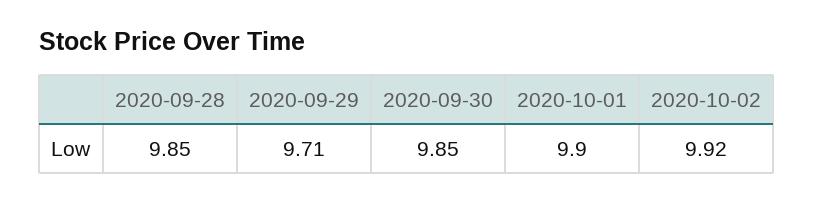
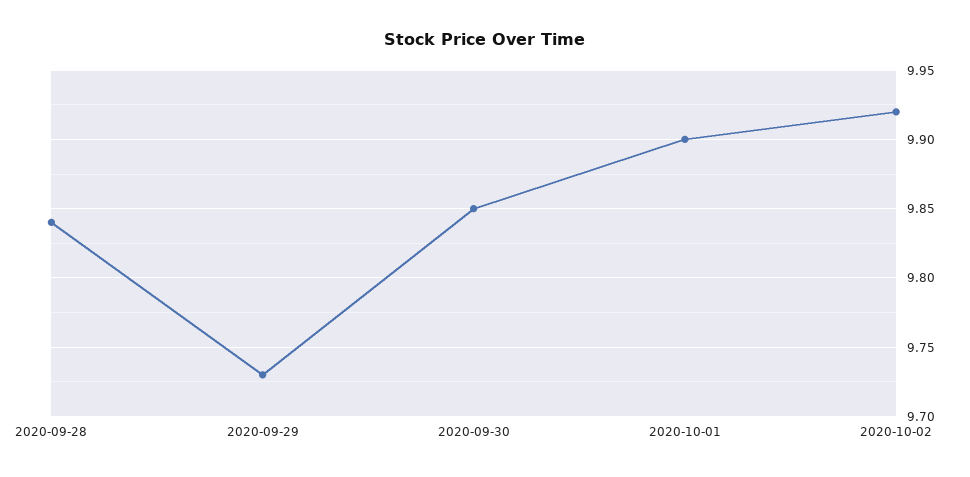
2020-09-28: 9.85 -> 9.84
2020-09-29: 9.71 -> 9.73

